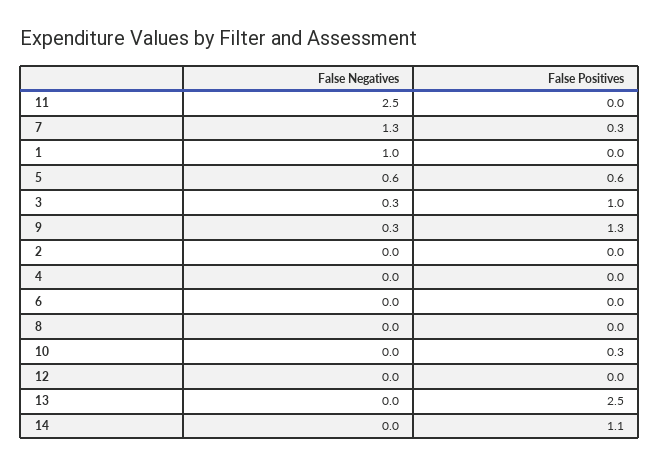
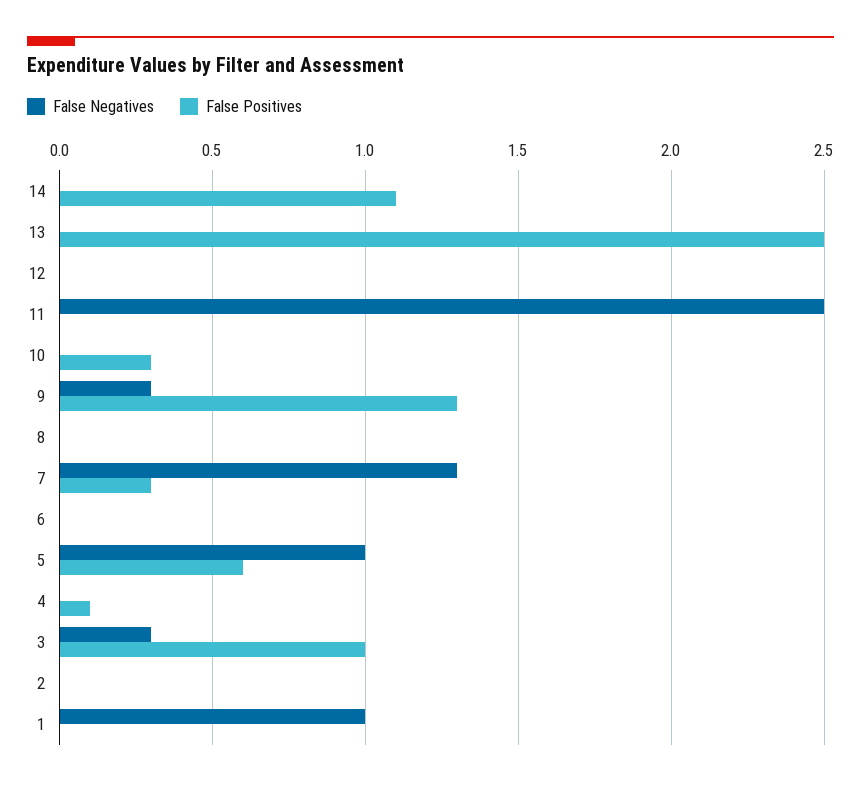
False Negatives, 5: 0.6 -> 1
False Positives, 4: 0 -> 0.1

